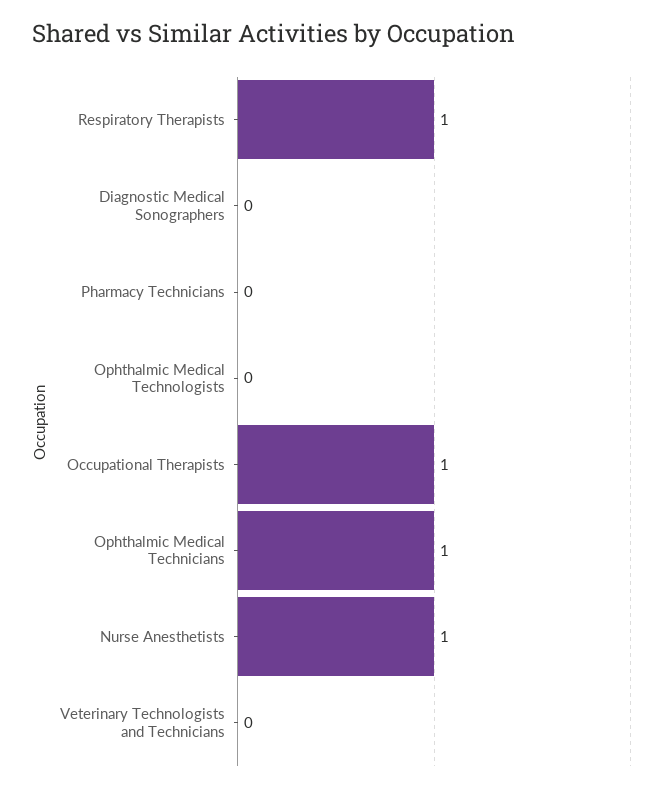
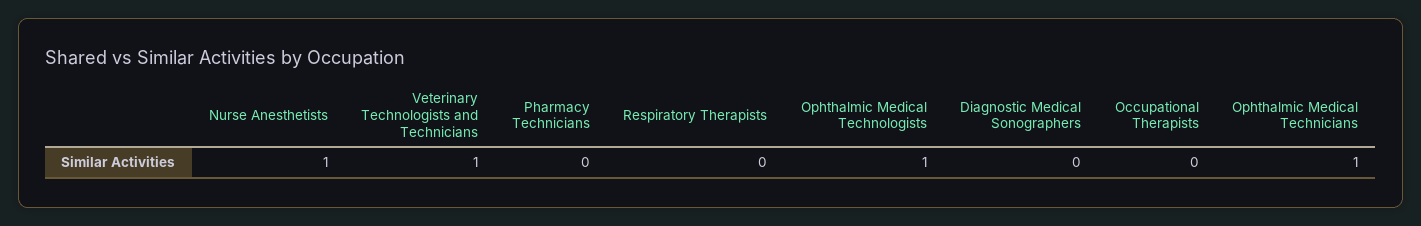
Respiratory Therapists: 1 -> 0
Ophthalmic Medical Technologists: 0 -> 1
Occupational Therapists: 1 -> 0
Veterinary Technologists and Technicians: 0 -> 1

